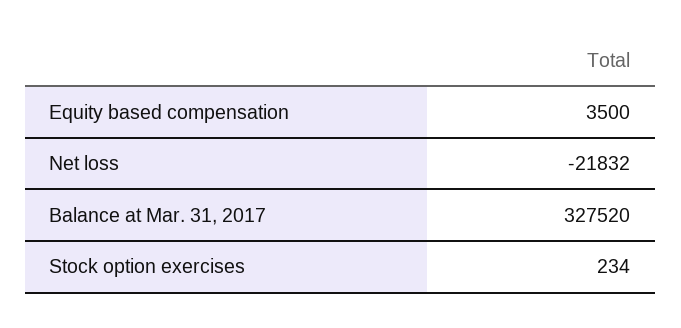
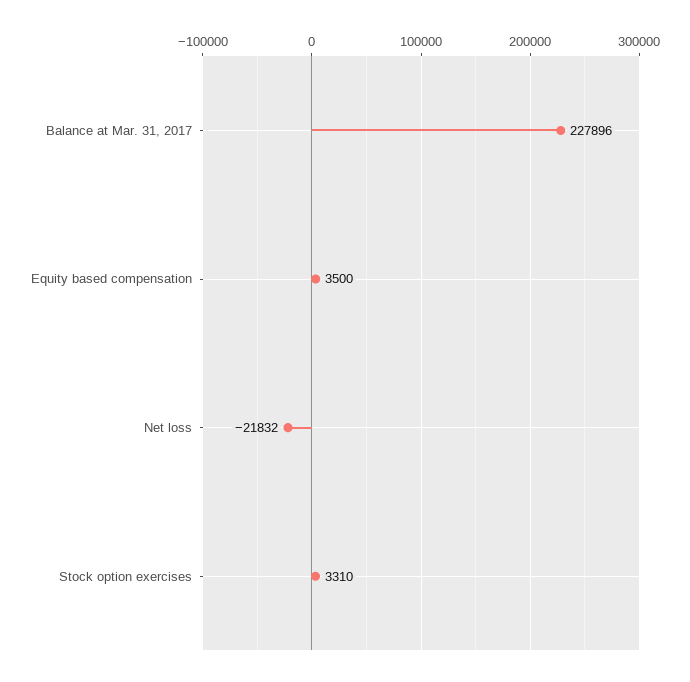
Balance at Mar. 31, 2017: 327520 -> 227896
Stock option exercises: 234 -> 3310

